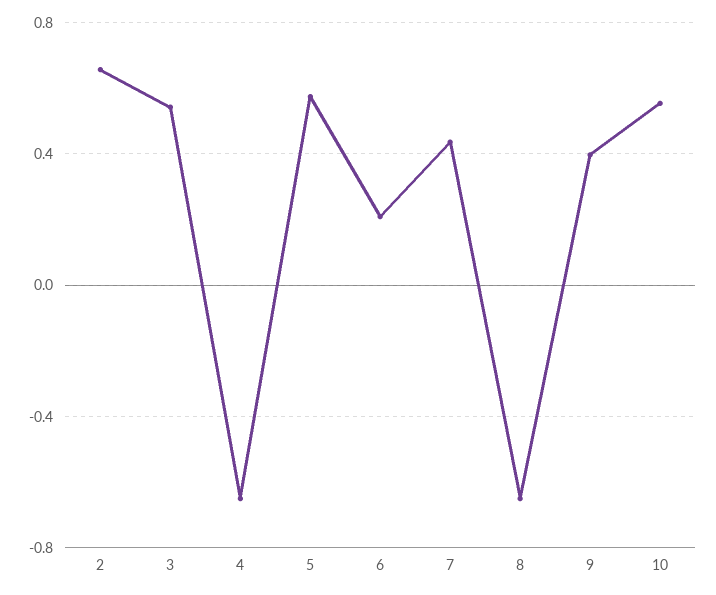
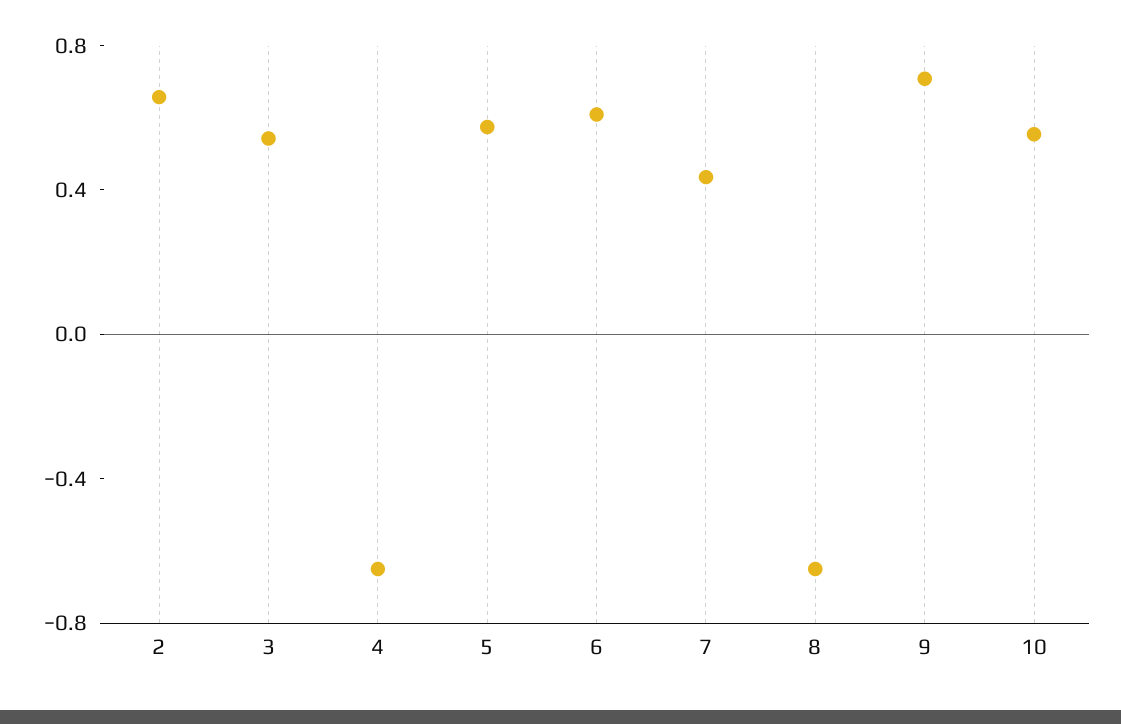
6: 0.2 -> 0.6
9: 0.4 -> 0.7

